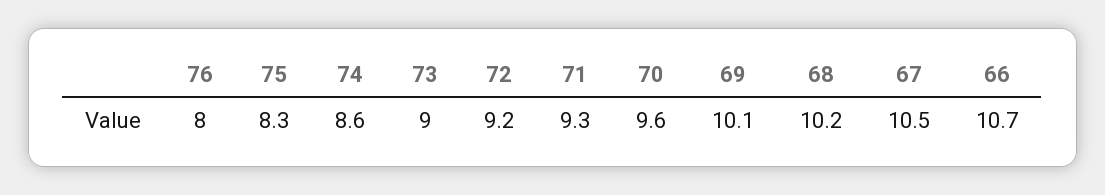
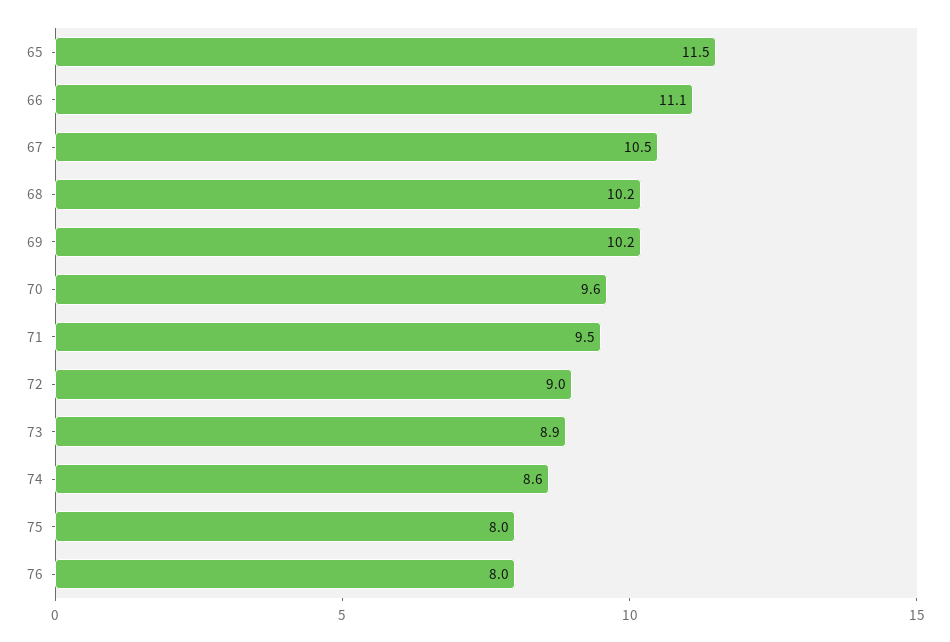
75: 8.3 -> 8
73: 9 -> 8.9
72: 9.2 -> 9
71: 9.3 -> 9.5
69: 10.1 -> 10.2
66: 10.7 -> 11.1
65: none -> 11.5

